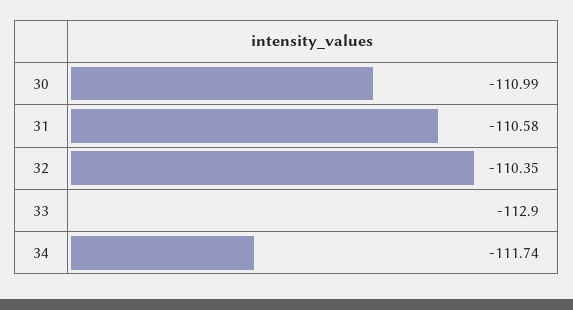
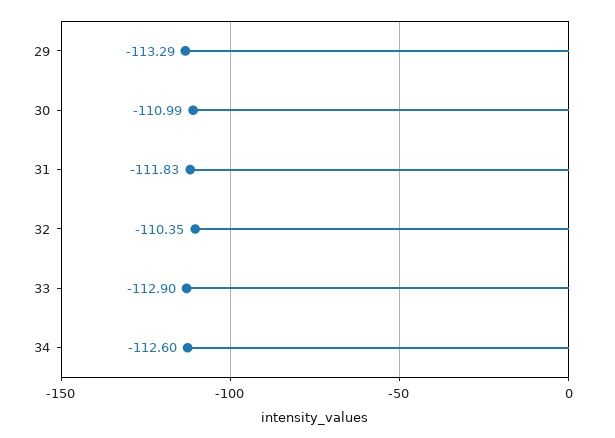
31: -110.58 -> -111.83
34: -111.74 -> -112.6
29: none -> -113.29

